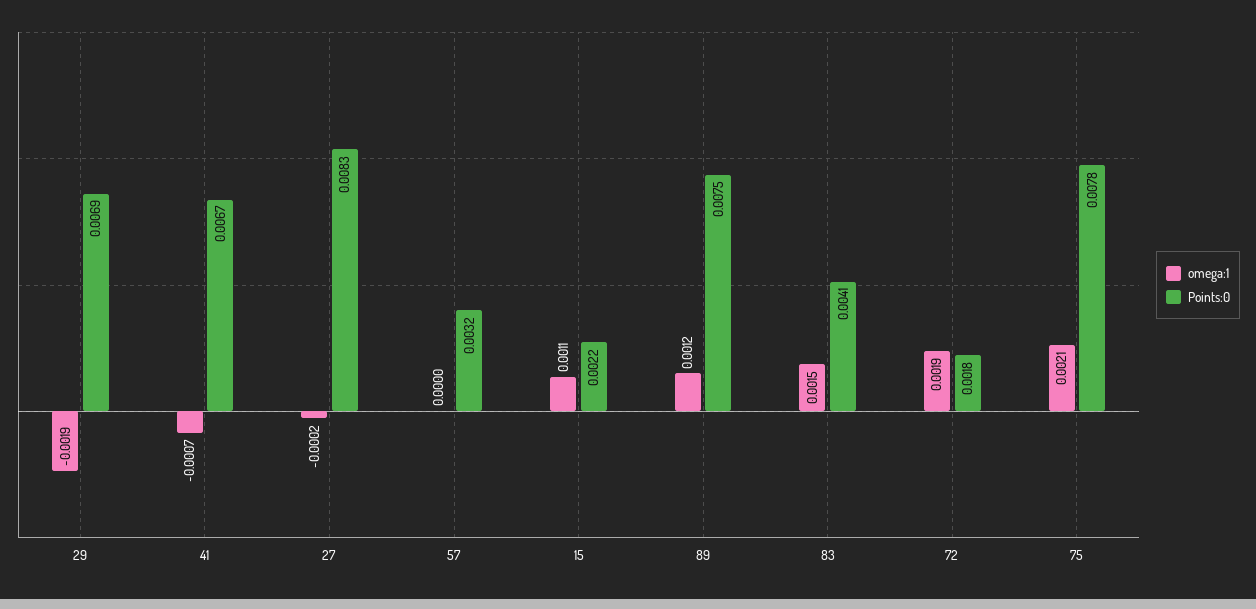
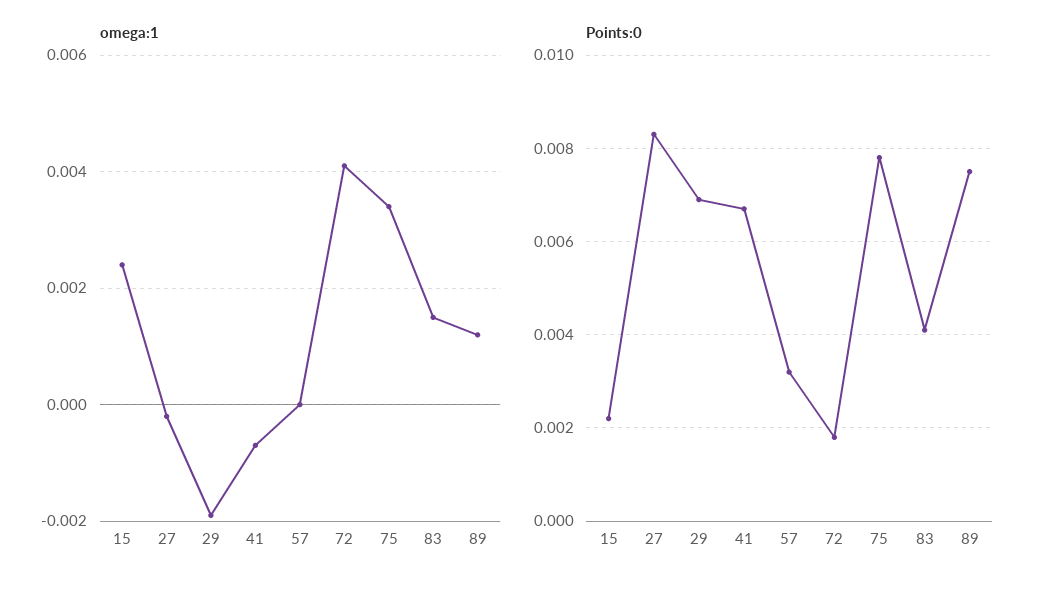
omega:1, 15: 0.0011 -> 0.0025
omega:1, 72: 0.0019 -> 0.004
omega:1, 75: 0.0021 -> 0.0035

